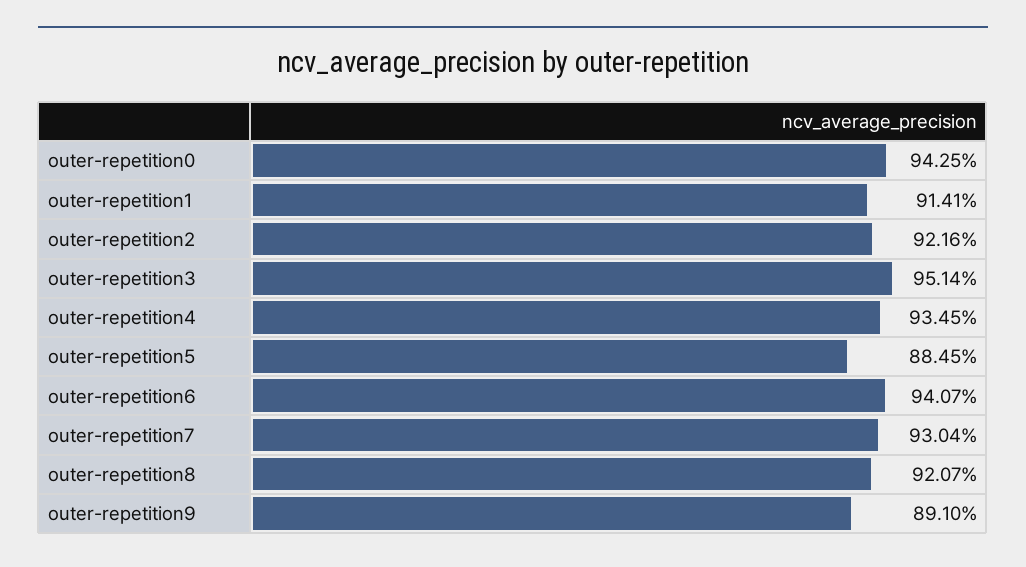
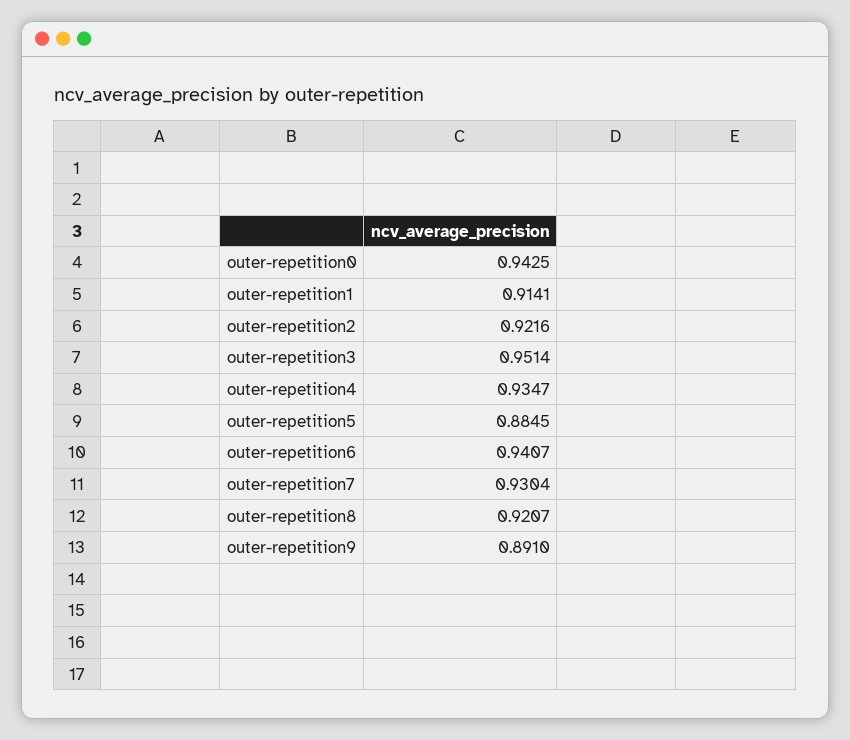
outer-repetition4: 0.9345 -> 0.9347

